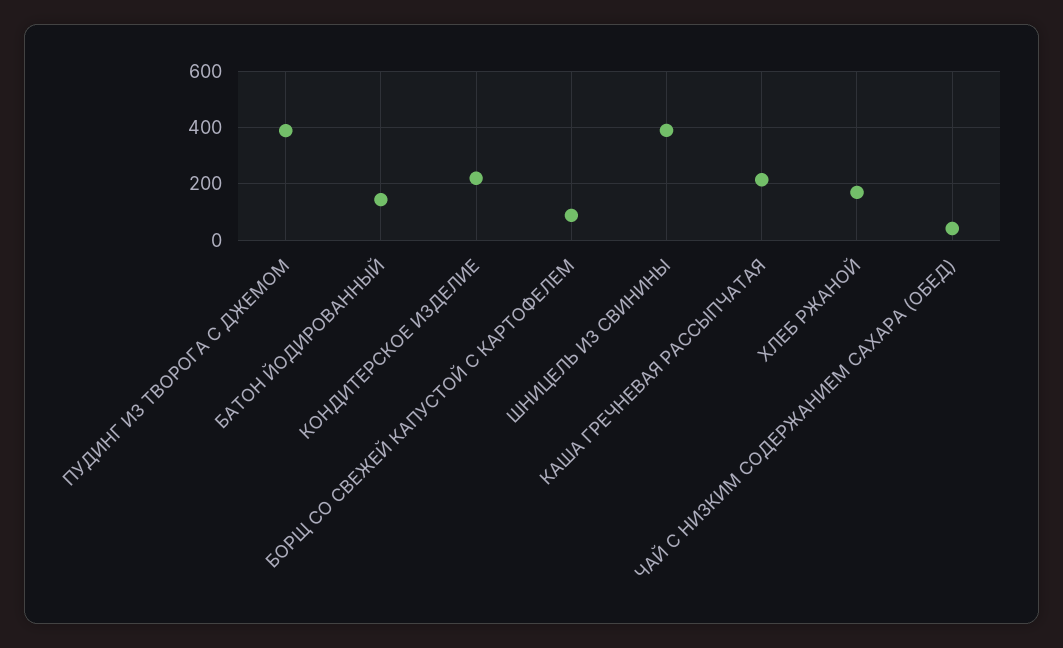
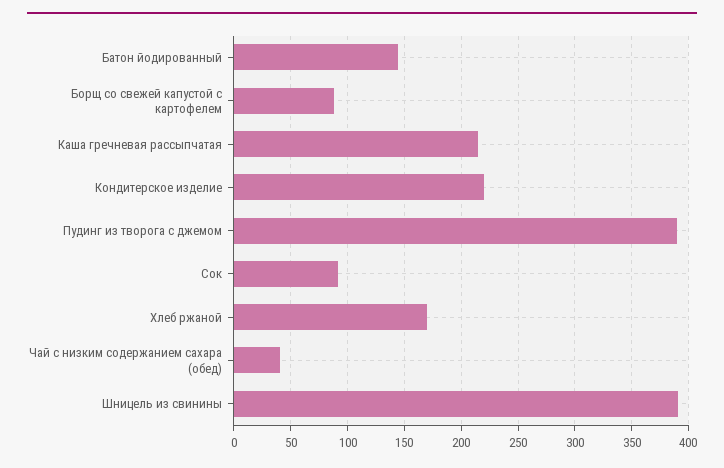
Сок: none -> 90

